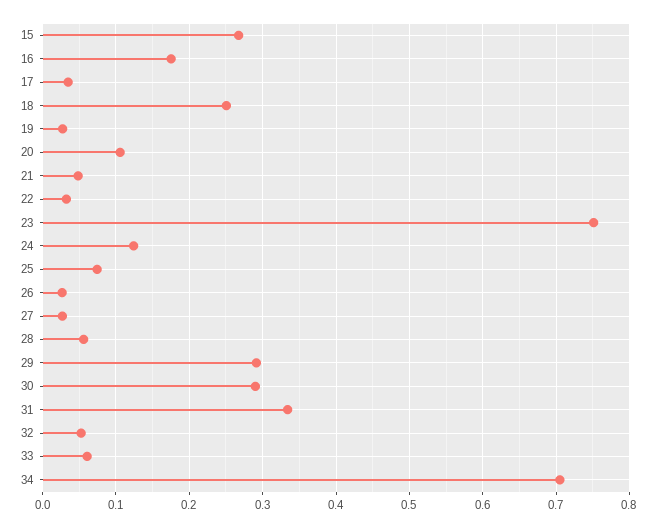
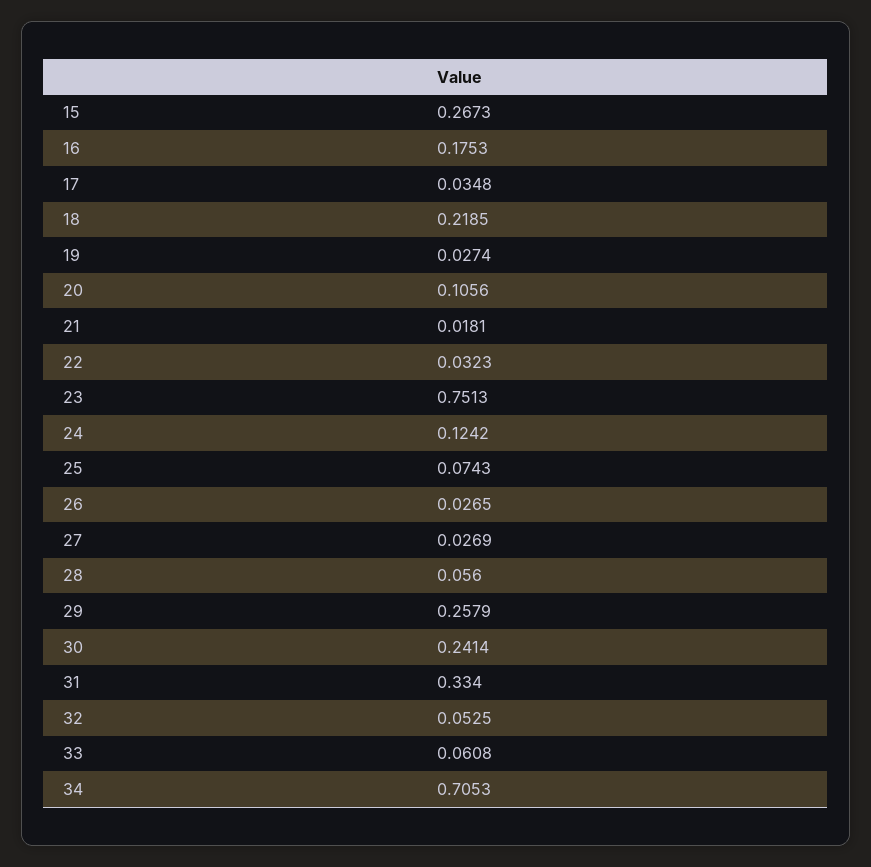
18: 0.25 -> 0.2185
21: 0.05 -> 0.0181
29: 0.29 -> 0.2579
30: 0.29 -> 0.2414

